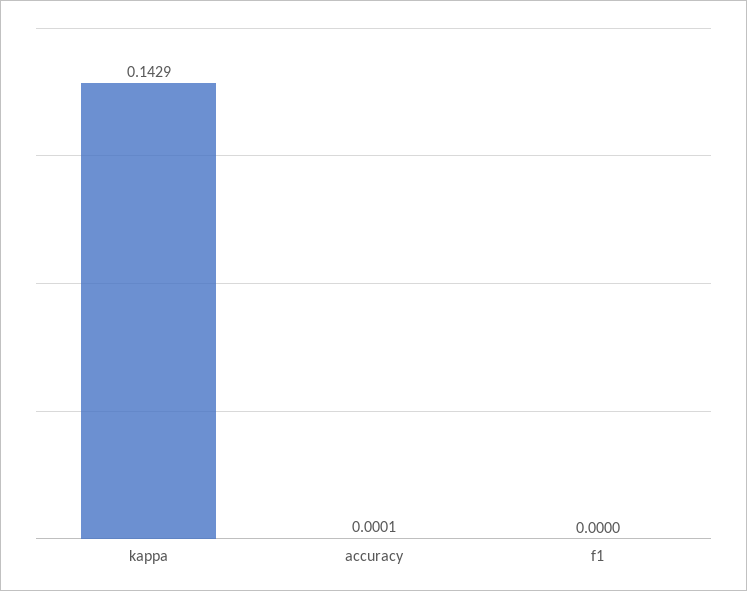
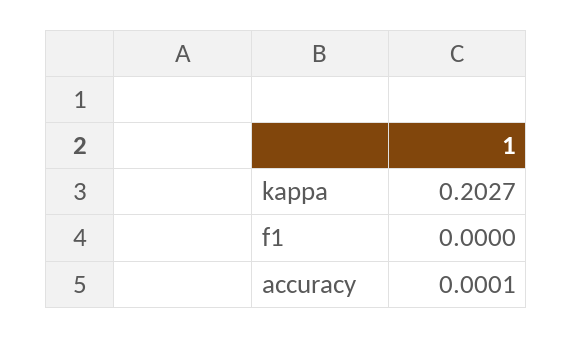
kappa: 0.1429 -> 0.2027

